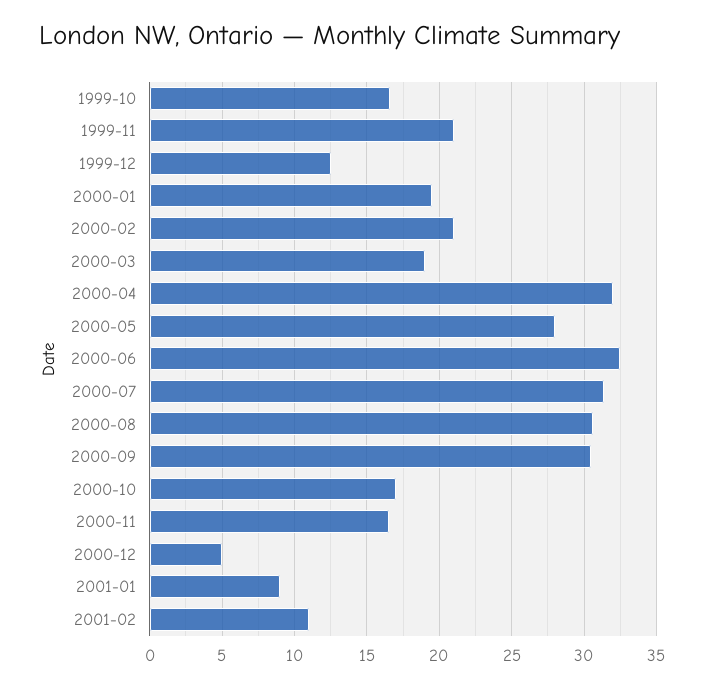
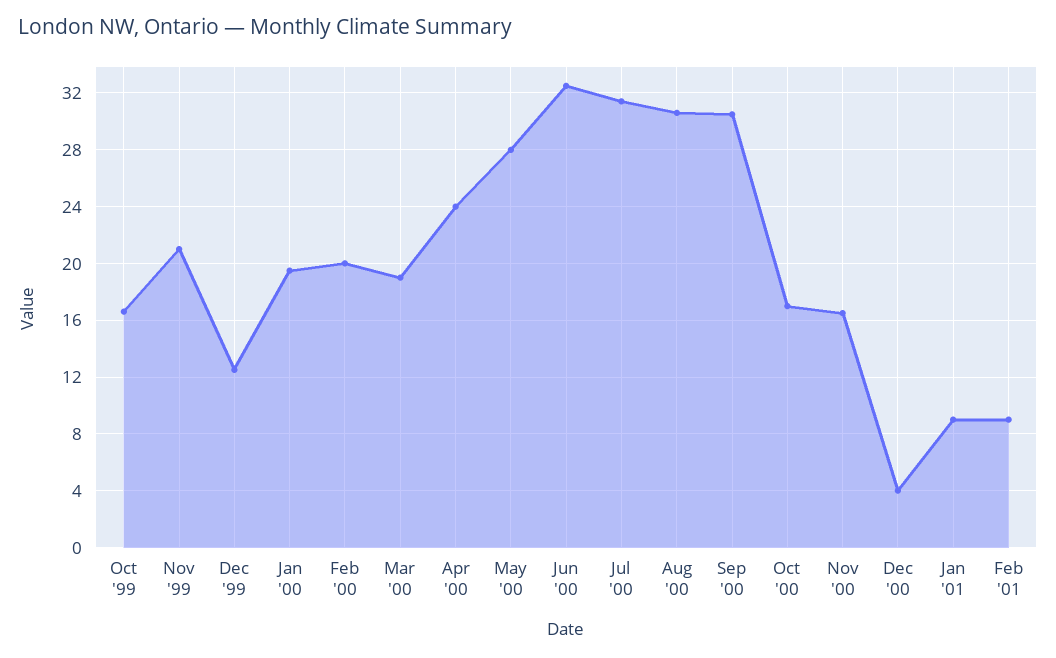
2000-02: 21 -> 20
2000-04: 32 -> 24
2000-12: 5 -> 4
2001-02: 11 -> 9

